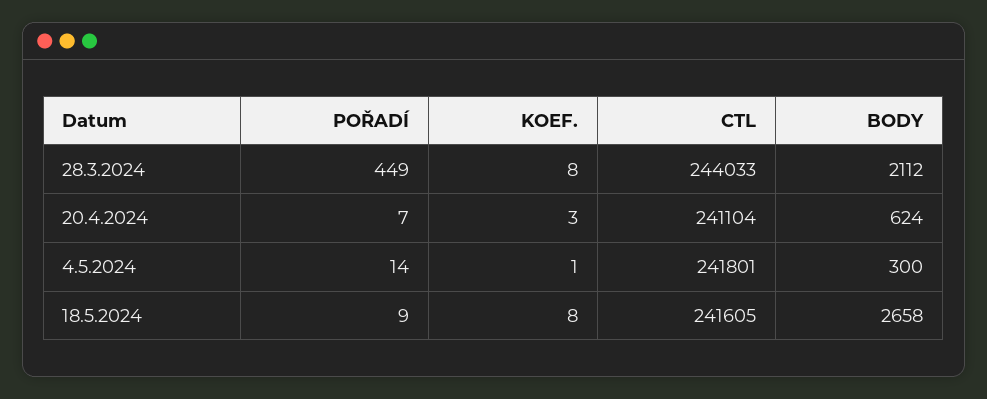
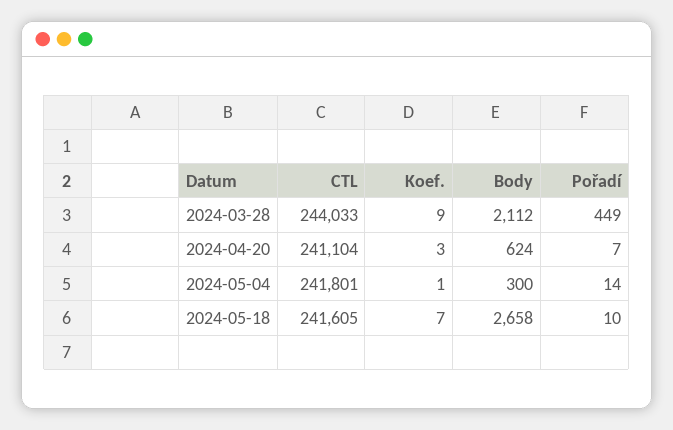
KOEF., 28.3.2024: 8 -> 9
POŘADÍ, 18.5.2024: 9 -> 10
KOEF., 18.5.2024: 8 -> 7

